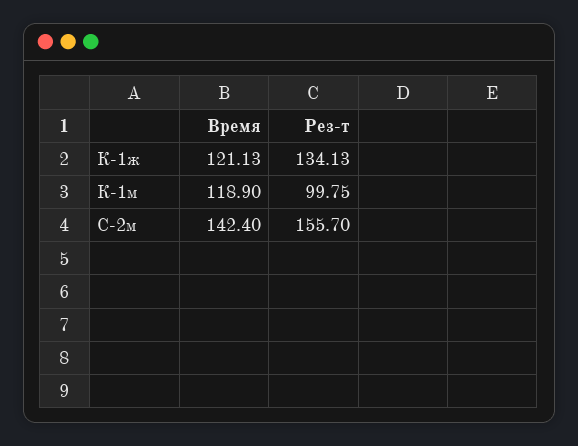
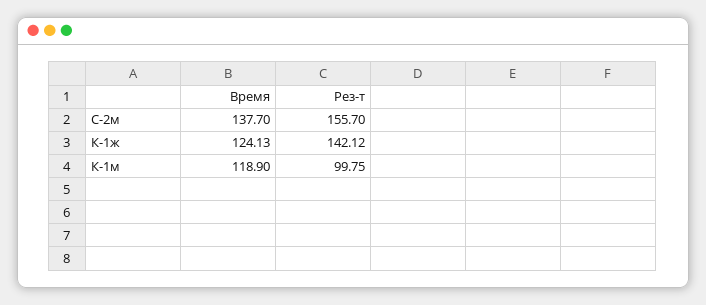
Время, К-1ж: 121.13 -> 124.13
Рез-т, К-1ж: 134.13 -> 142.12
Время, С-2м: 142.4 -> 137.7

